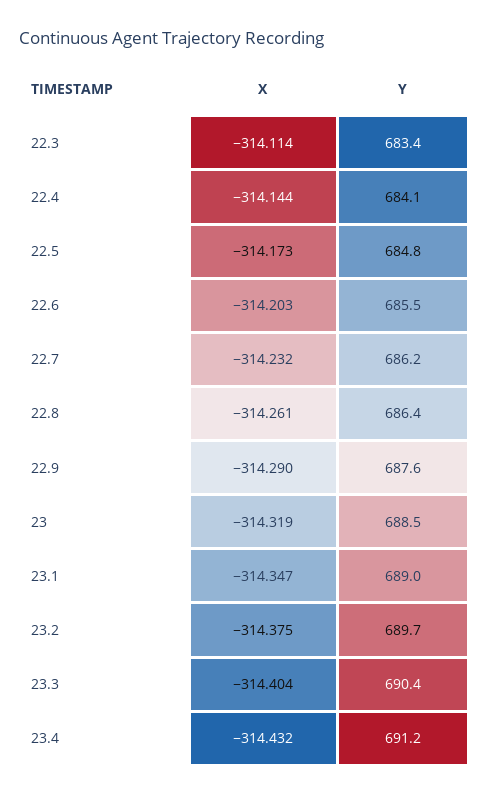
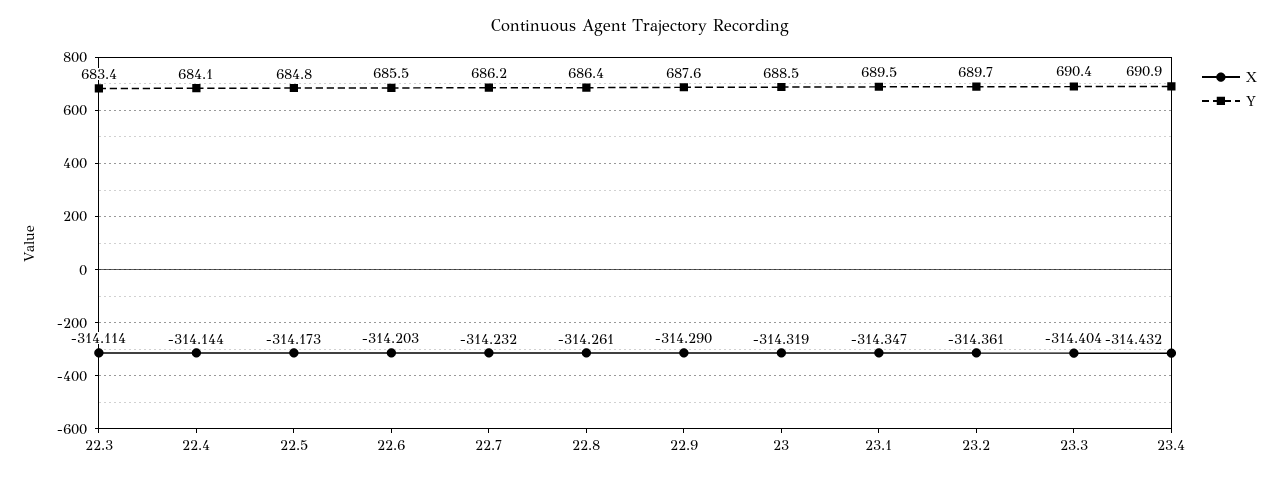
Y, 23.1: 689 -> 689.5
X, 23.2: -314.375 -> -314.361
Y, 23.4: 691.2 -> 690.9

